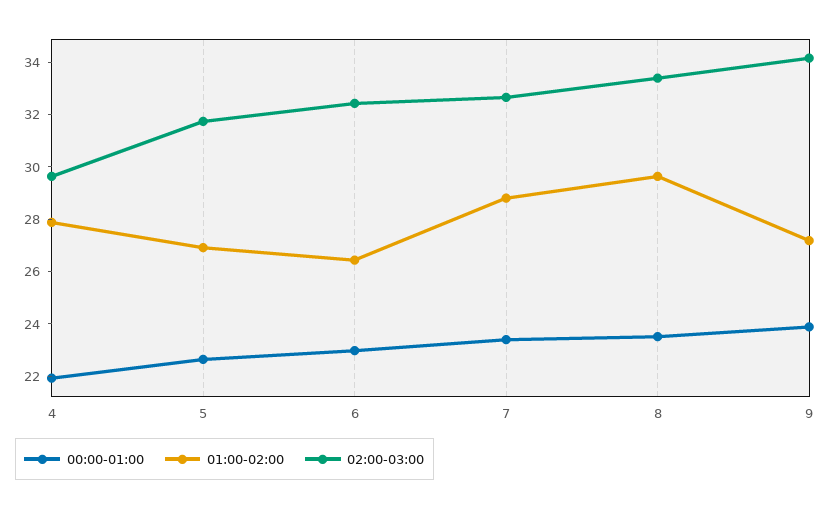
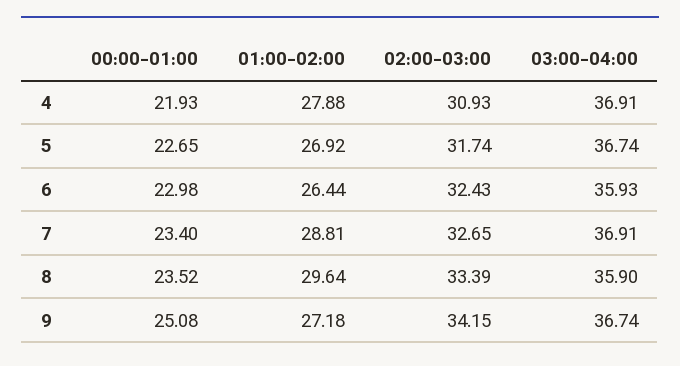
02:00-03:00, 4: 29.5 -> 30.93
00:00-01:00, 9: 24 -> 25.08
03:00-04:00, 4: none -> 36.91
03:00-04:00, 5: none -> 36.74
03:00-04:00, 6: none -> 35.93
03:00-04:00, 7: none -> 36.91
03:00-04:00, 8: none -> 35.9
03:00-04:00, 9: none -> 36.74

